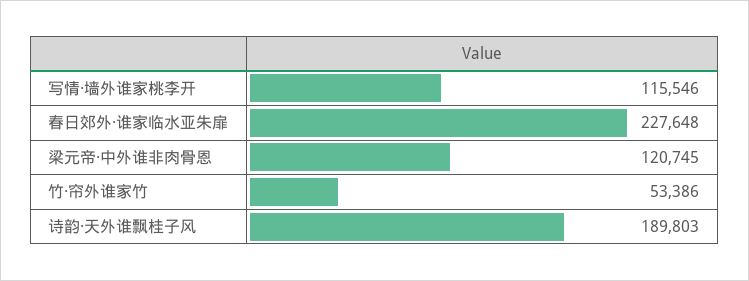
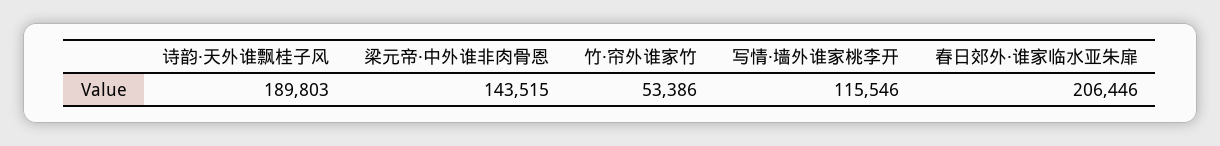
春日郊外·谁家临水亚朱扉: 227648 -> 206446
梁元帝·中外谁非肉骨恩: 120745 -> 143515

